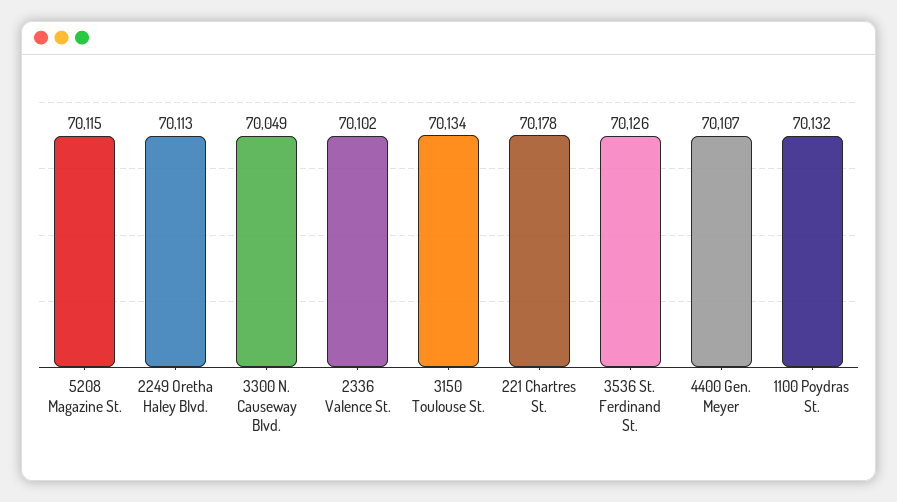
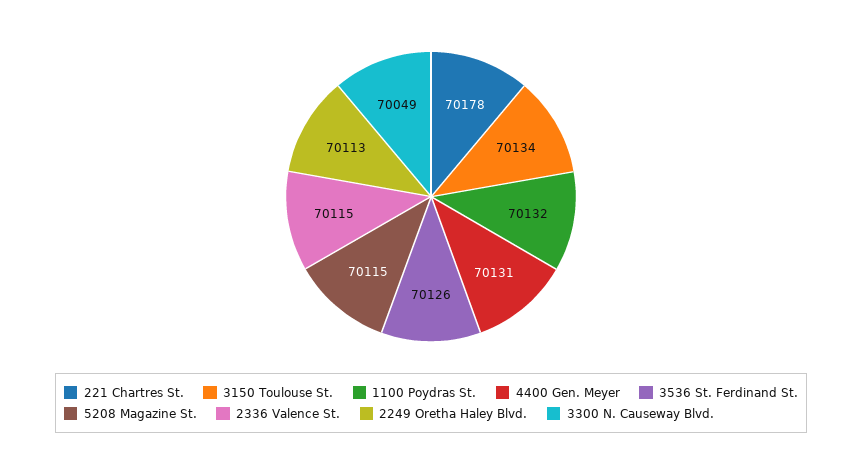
2336 Valence St.: 70102 -> 70115
4400 Gen. Meyer: 70107 -> 70131

